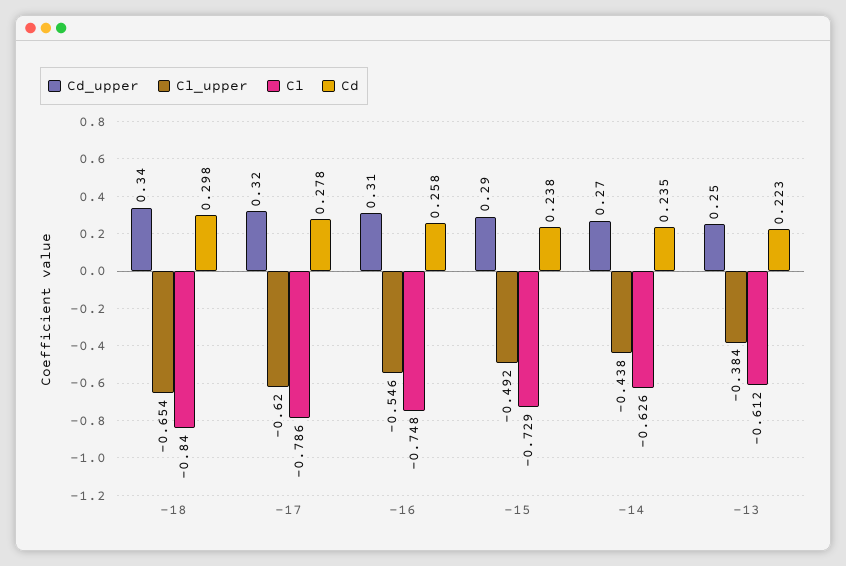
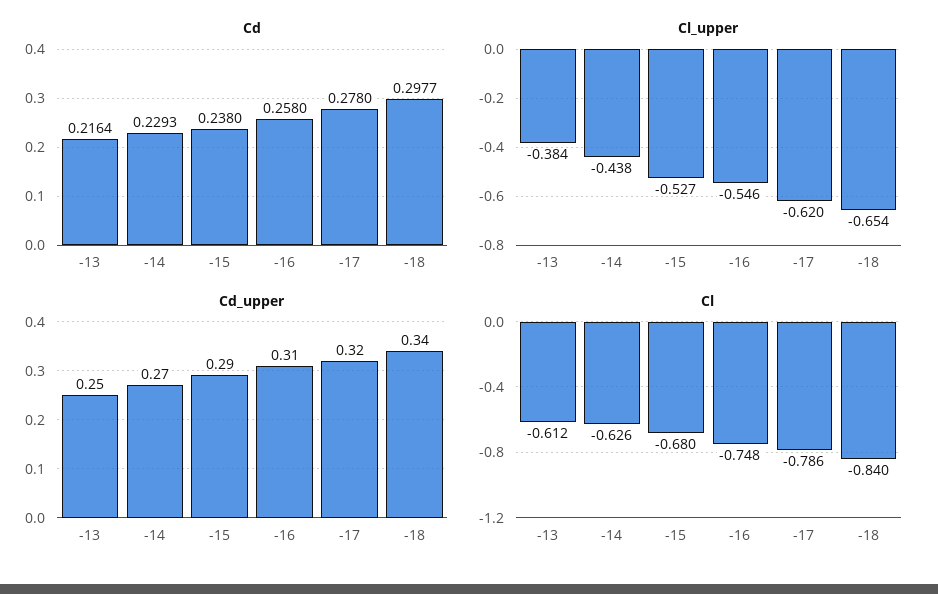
Cl_upper, -15: -0.492 -> -0.527
Cl, -15: -0.729 -> -0.68
Cd, -14: 0.235 -> 0.2293
Cd, -13: 0.223 -> 0.2164

